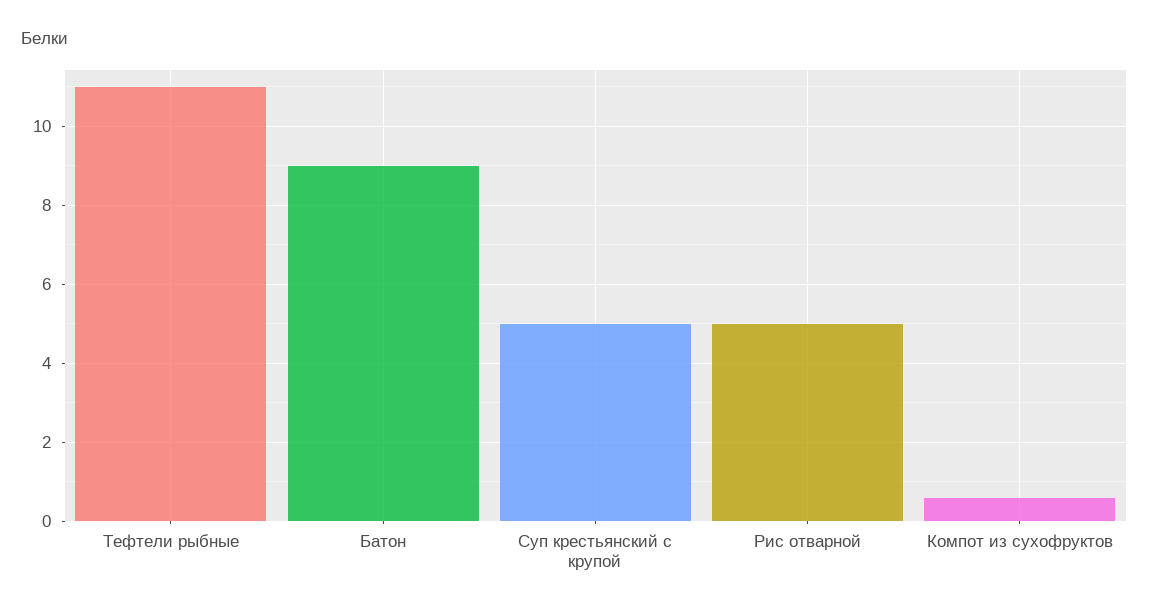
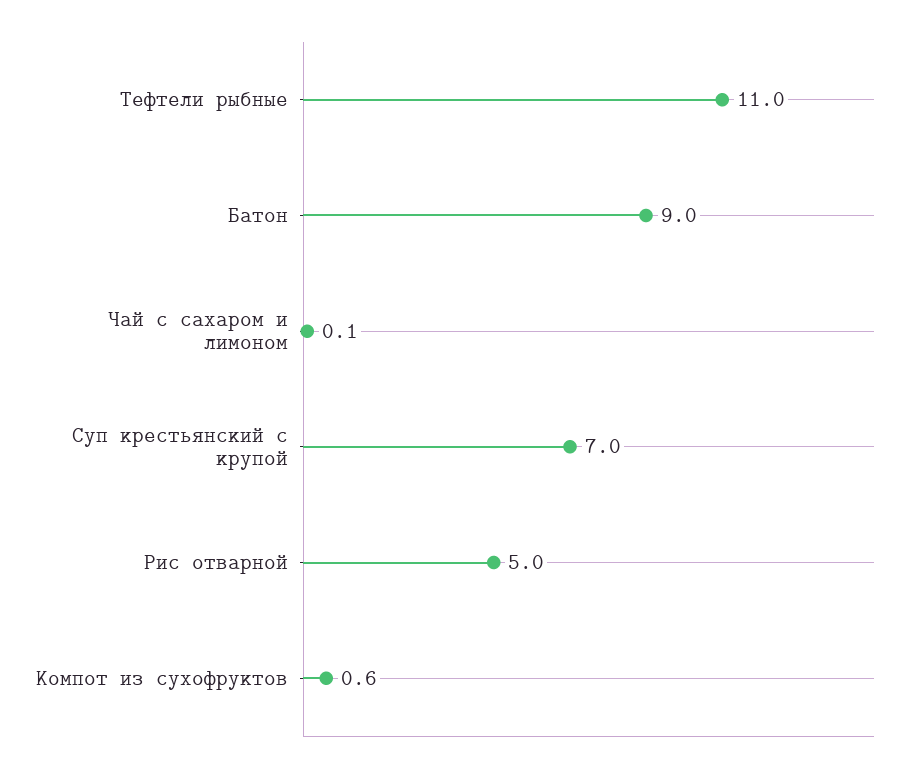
Суп крестьянский с крупой: 5 -> 7
Чай с сахаром и лимоном: none -> 0.1

